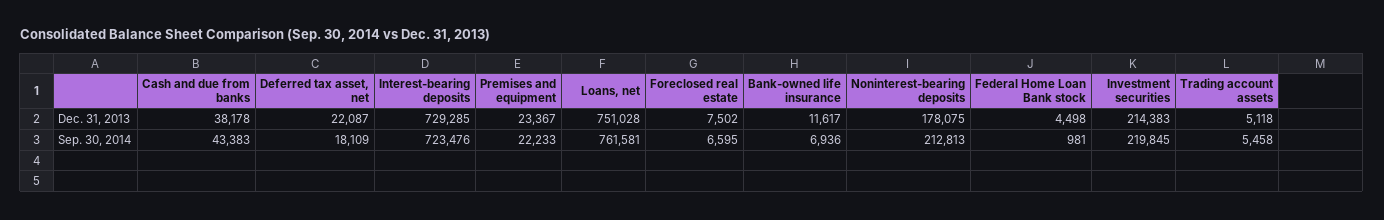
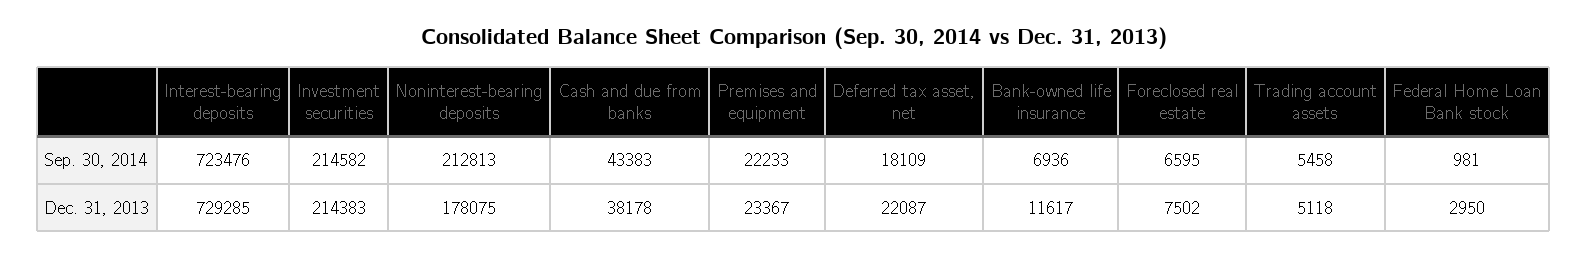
Loans, net, Dec. 31, 2013: 751028 -> none
Federal Home Loan Bank stock, Dec. 31, 2013: 4498 -> 2950
Loans, net, Sep. 30, 2014: 761581 -> none
Investment securities, Sep. 30, 2014: 219845 -> 214582

